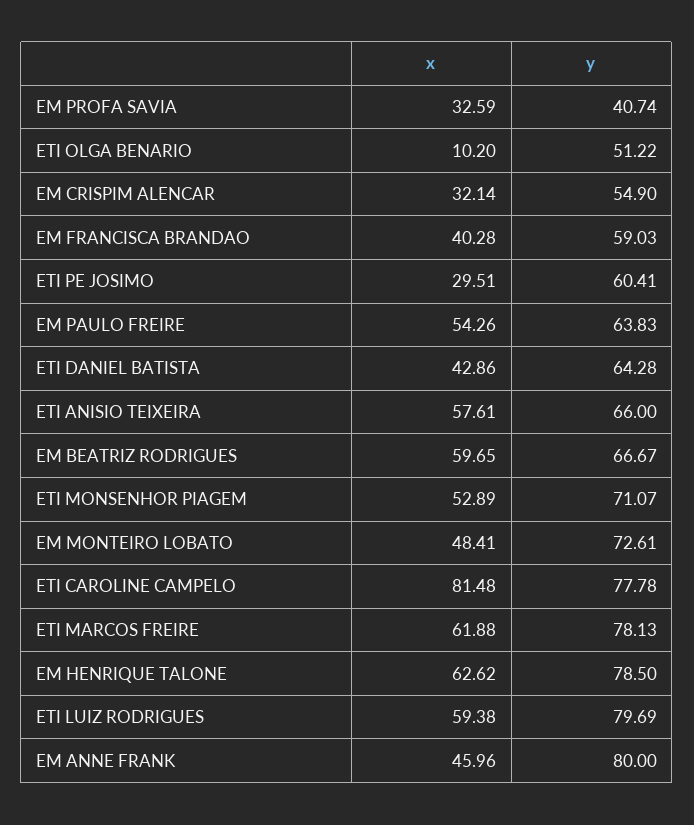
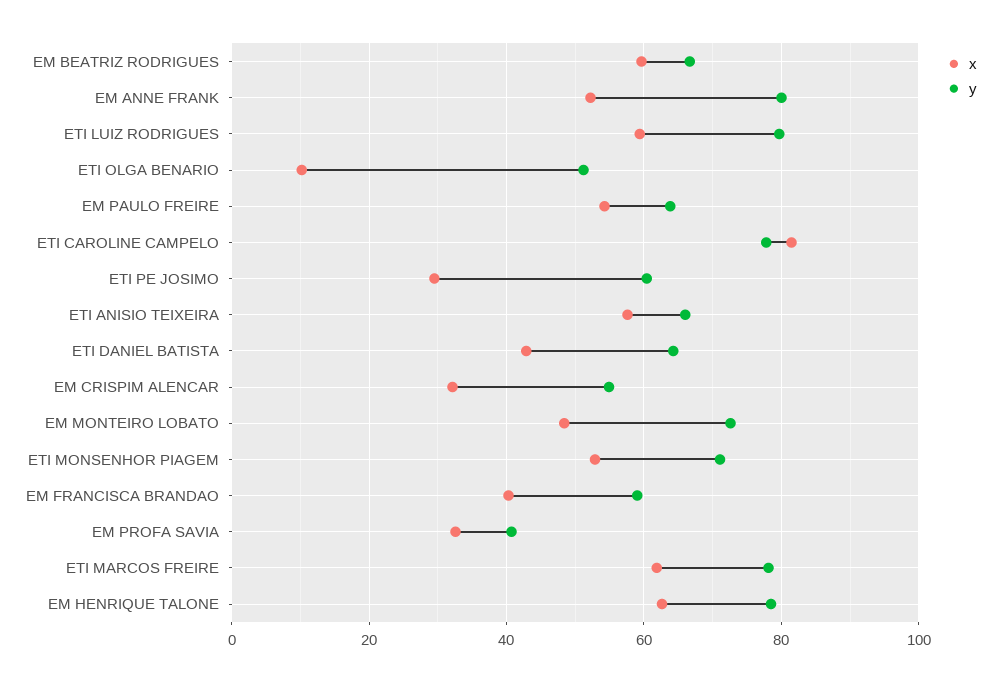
x, EM ANNE FRANK: 45.96 -> 52

